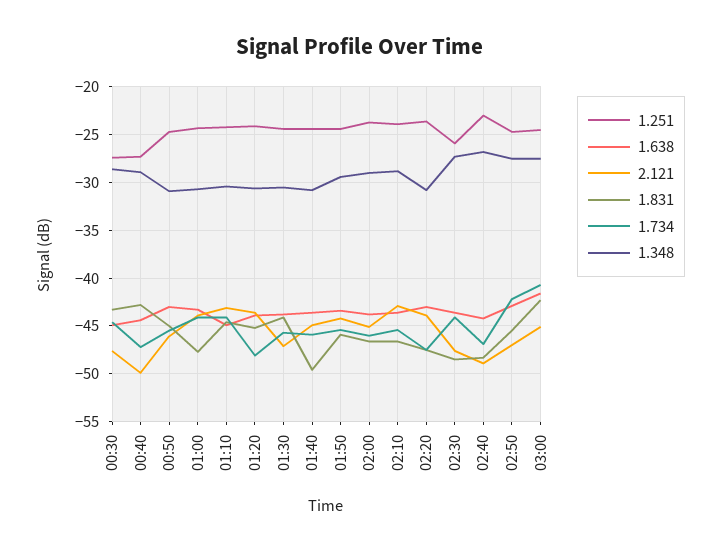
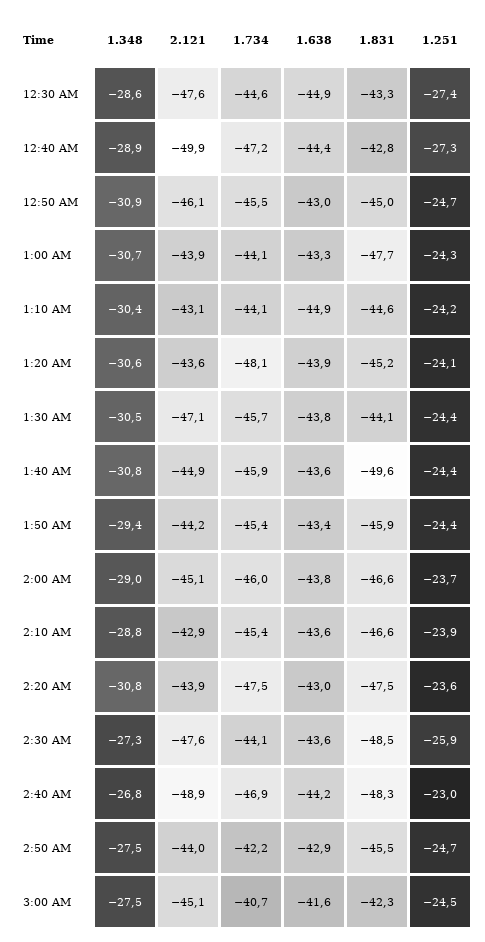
2.121, 02:50: -47 -> -44

